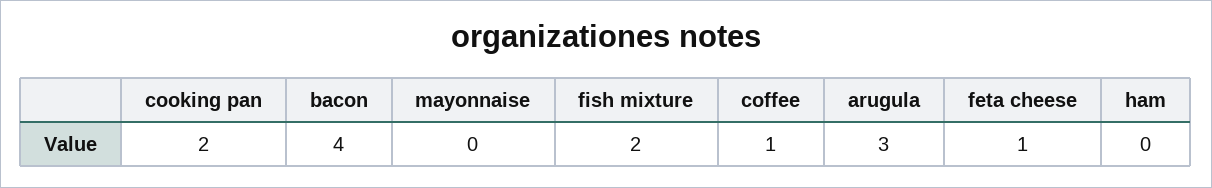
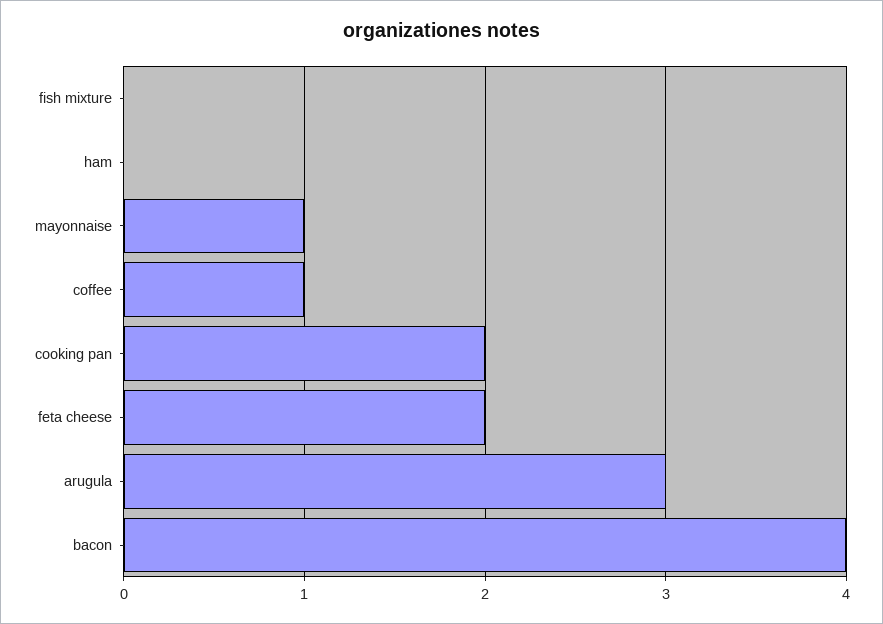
mayonnaise: 0 -> 1
fish mixture: 2 -> 0
feta cheese: 1 -> 2

